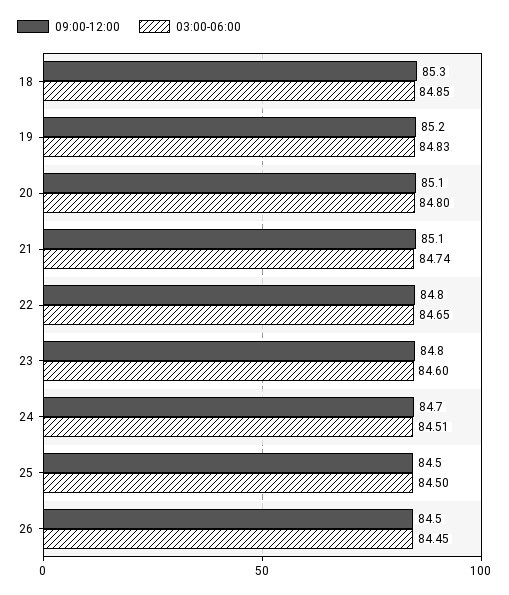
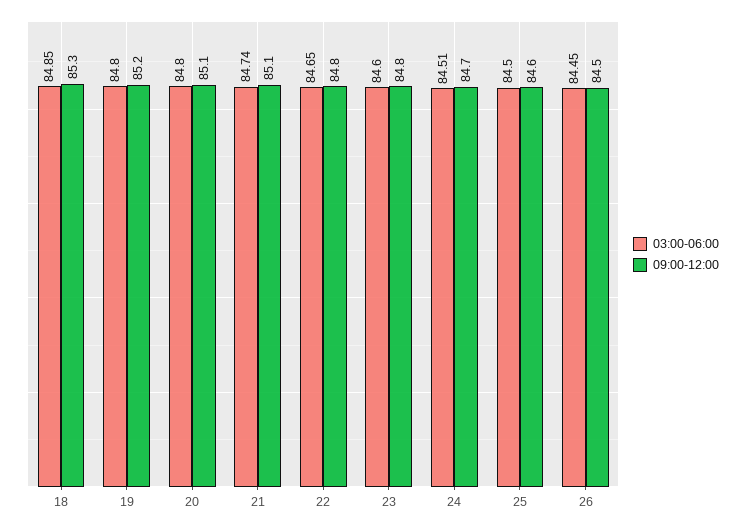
03:00-06:00, 19: 84.83 -> 84.8
09:00-12:00, 25: 84.5 -> 84.6

